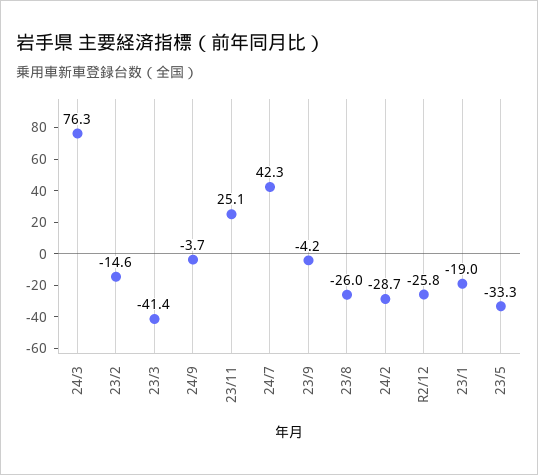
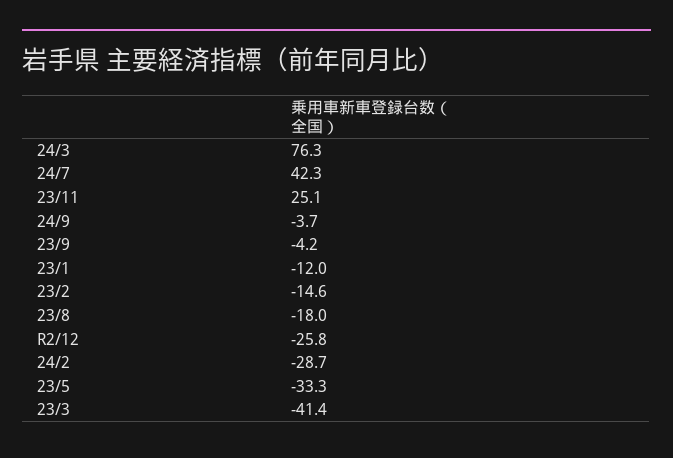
23/8: -26 -> -18
23/1: -19 -> -12

